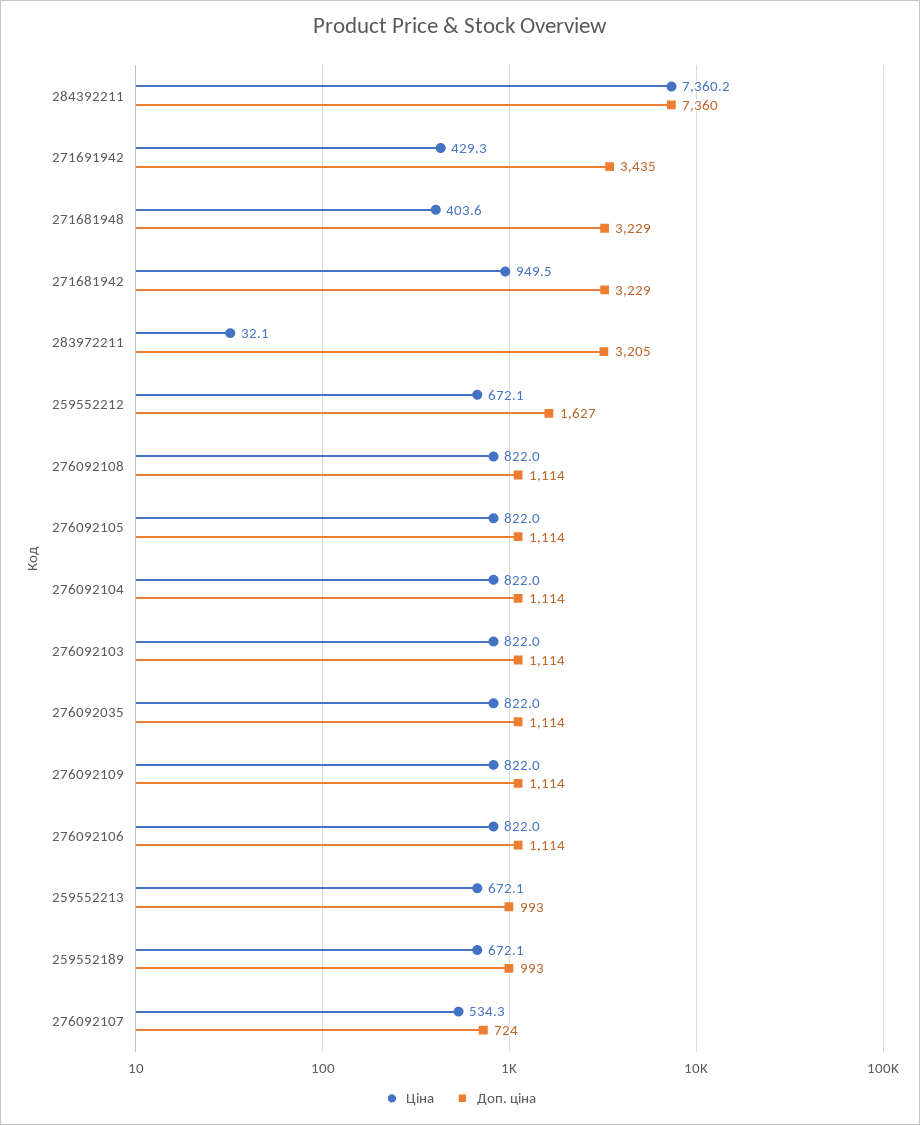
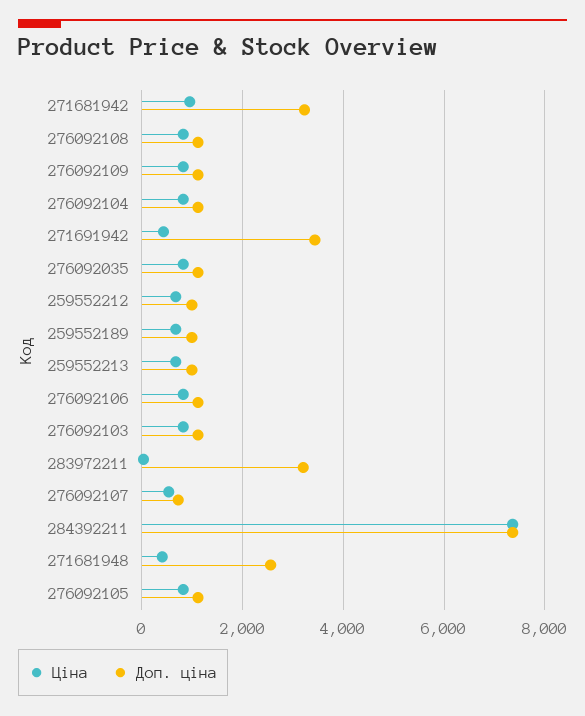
Доп. ціна, 271681948: 3229 -> 2600
Доп. ціна, 259552212: 1627 -> 1000

